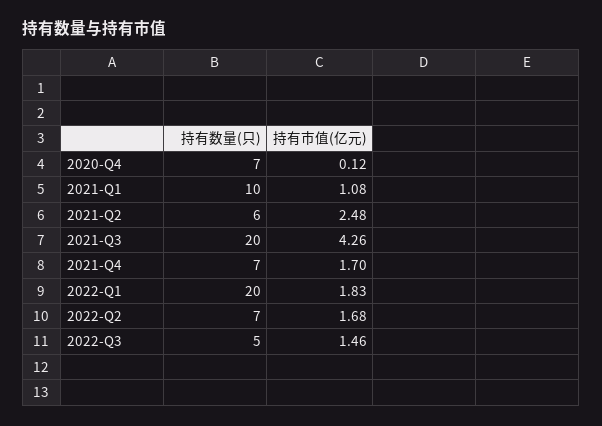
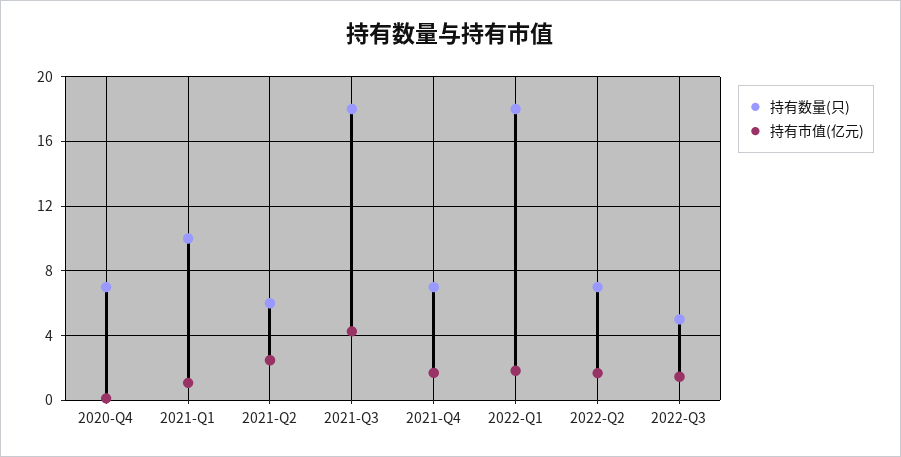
持有数量(只), 2021-Q3: 20 -> 18
持有数量(只), 2022-Q1: 20 -> 18

